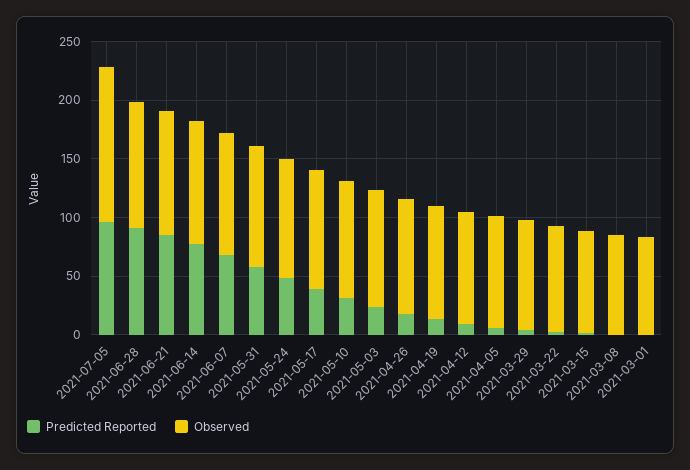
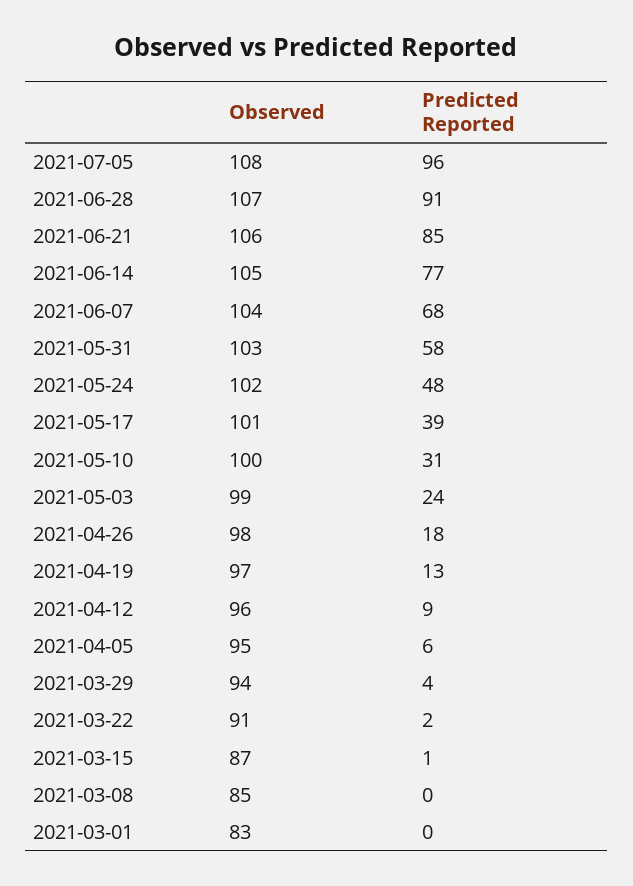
Observed, 2021-07-05: 130 -> 108

